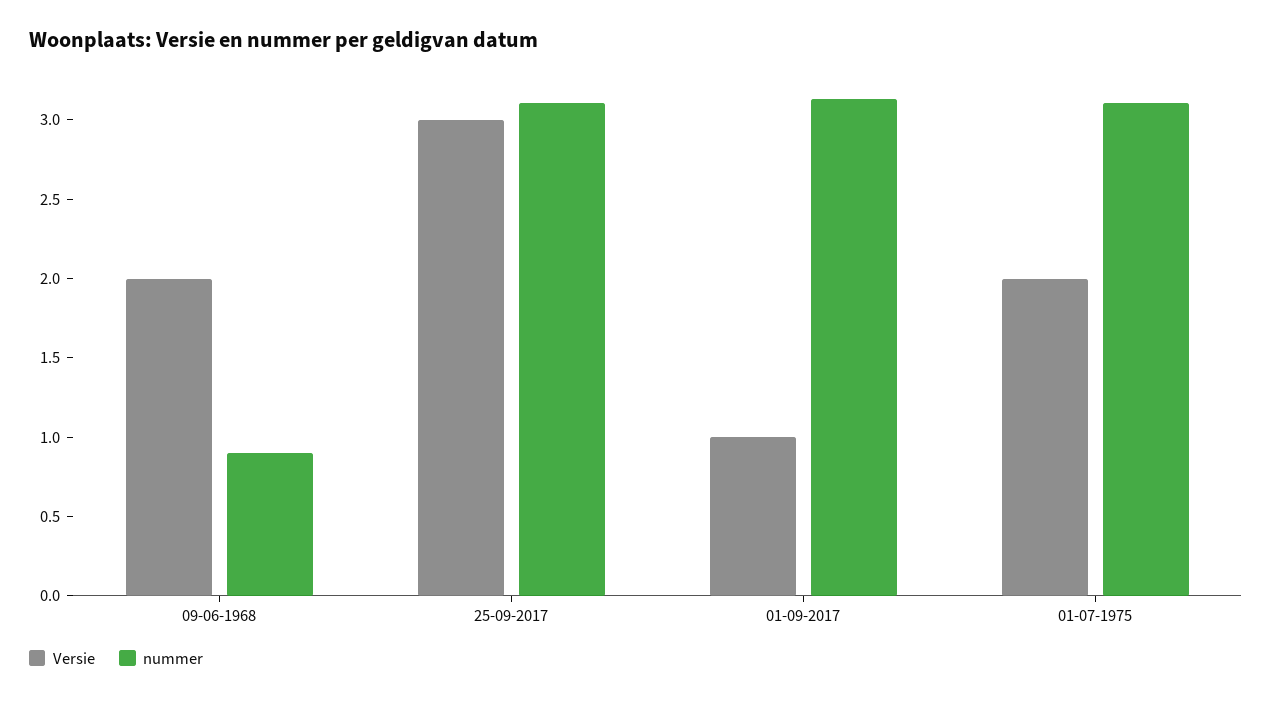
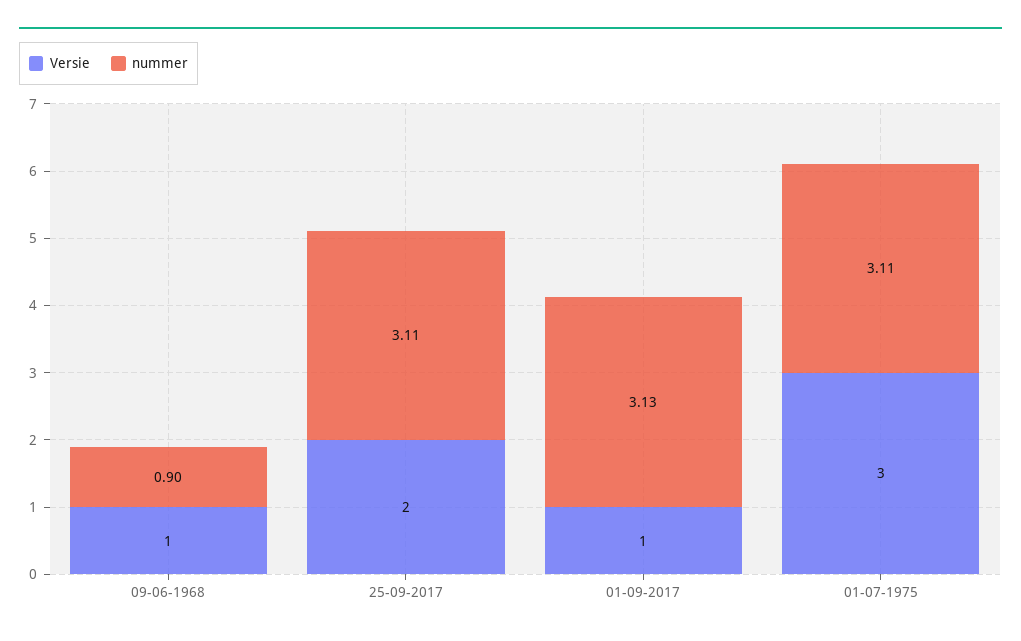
Versie, 09-06-1968: 2 -> 1
Versie, 25-09-2017: 3 -> 2
Versie, 01-07-1975: 2 -> 3

